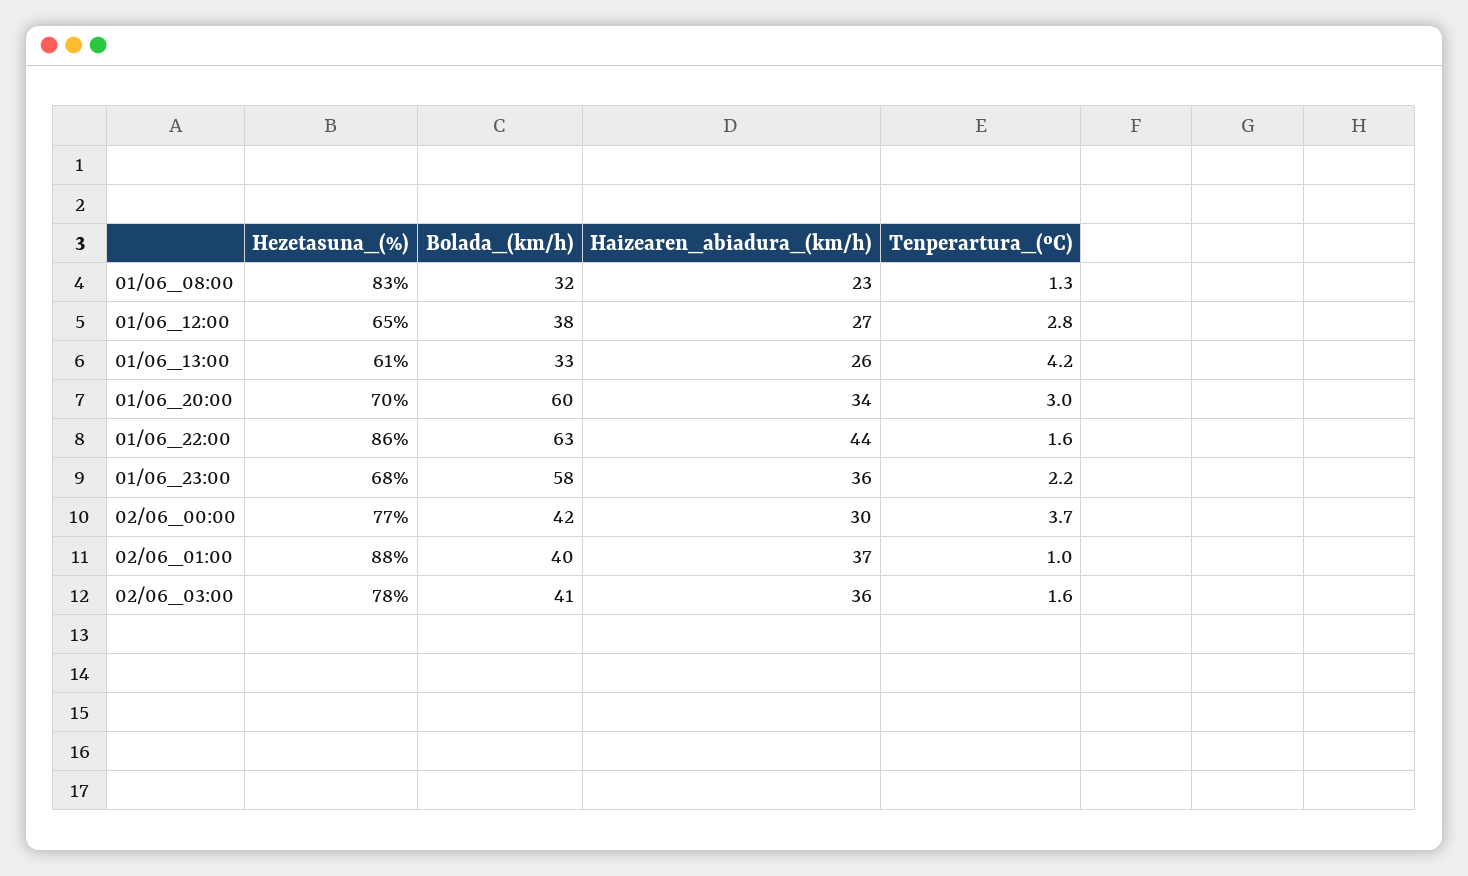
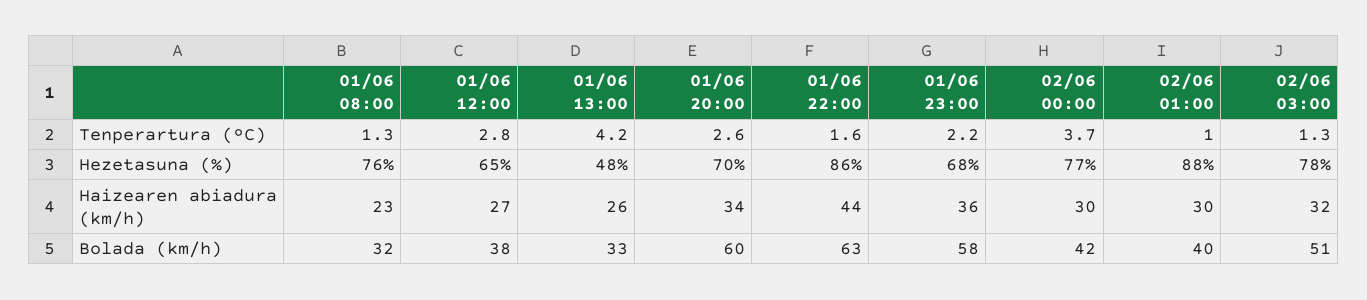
Hezetasuna_(%), 01/06_08:00: 83 -> 76
Hezetasuna_(%), 01/06_13:00: 61 -> 48
Tenperartura_(ºC), 01/06_20:00: 3 -> 2.6
Haizearen_abiadura_(km/h), 02/06_01:00: 37 -> 30
Bolada_(km/h), 02/06_03:00: 41 -> 51
Haizearen_abiadura_(km/h), 02/06_03:00: 36 -> 32
Tenperartura_(ºC), 02/06_03:00: 1.6 -> 1.3

